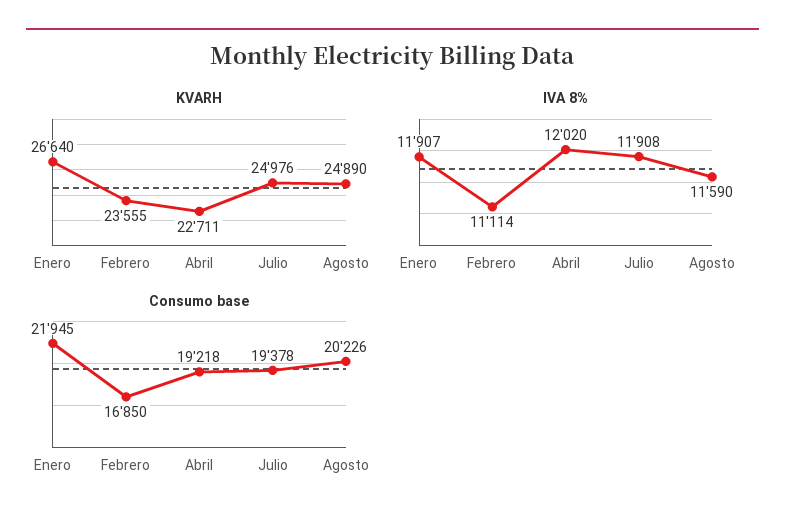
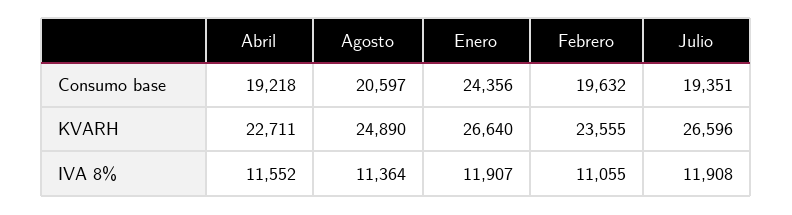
KVARH, Julio: 24976 -> 26596
IVA 8%, Febrero: 11114 -> 11055
IVA 8%, Abril: 12020 -> 11552
IVA 8%, Agosto: 11590 -> 11364
Consumo base, Enero: 21945 -> 24356
Consumo base, Febrero: 16850 -> 19632
Consumo base, Julio: 19378 -> 19351
Consumo base, Agosto: 20226 -> 20597

